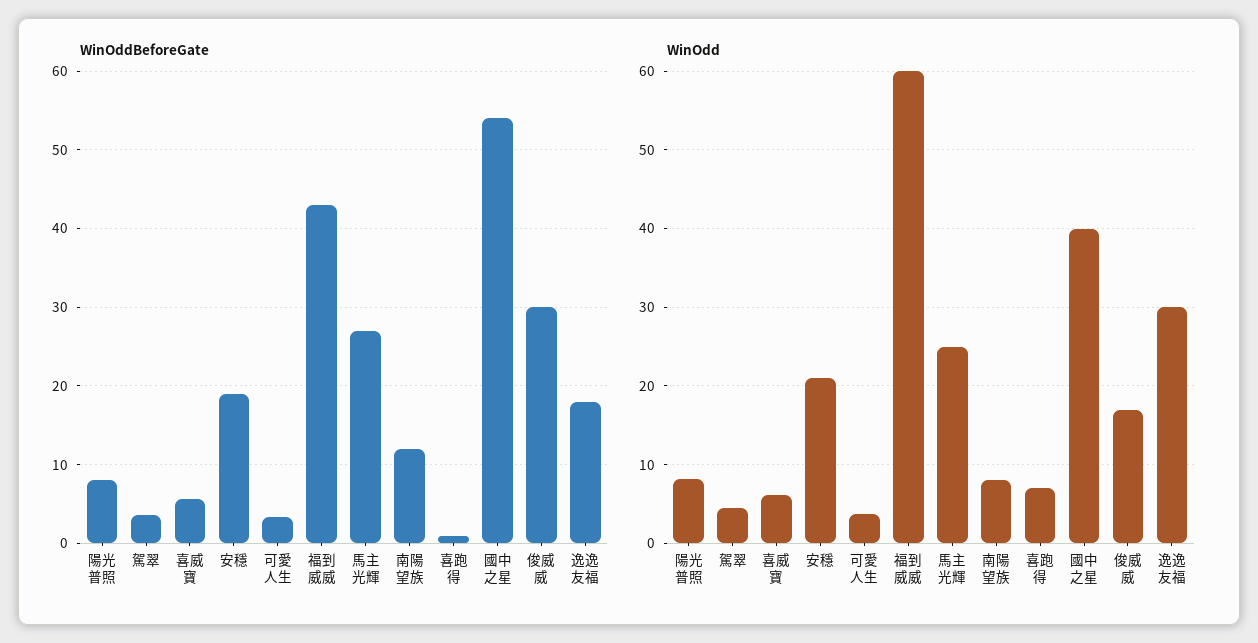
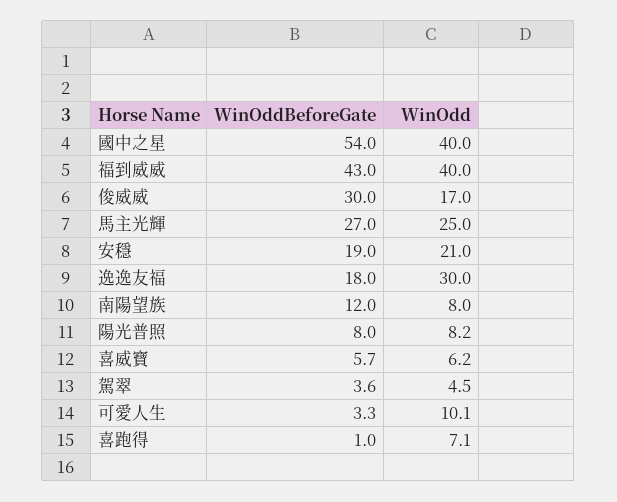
WinOdd, 可愛人生: 4 -> 10.1
WinOdd, 福到威威: 60 -> 40

